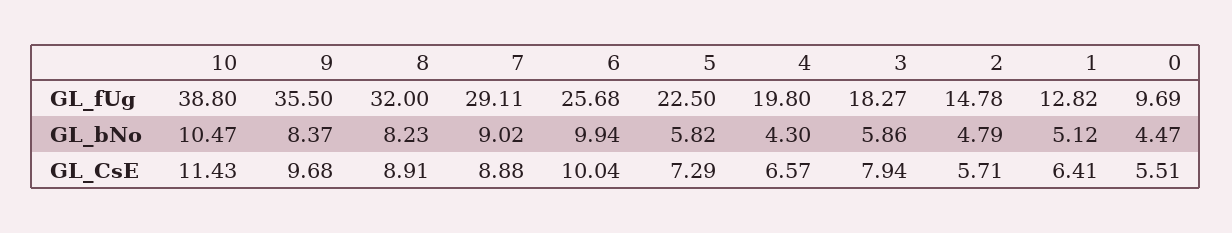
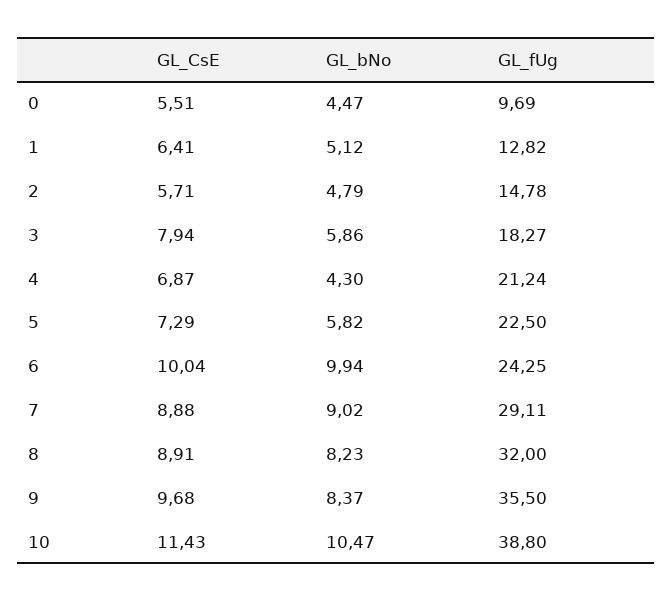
6, GL_fUg: 25.68 -> 24.25
4, GL_fUg: 19.8 -> 21.24
4, GL_CsE: 6.57 -> 6.87

